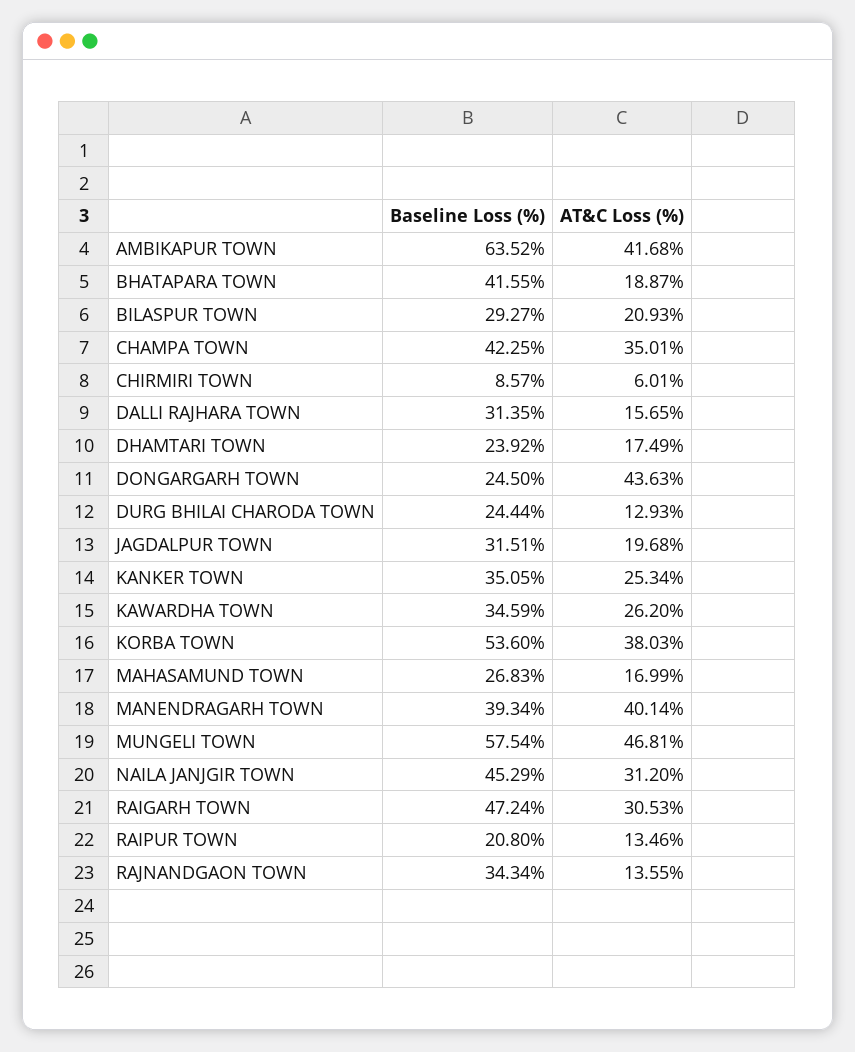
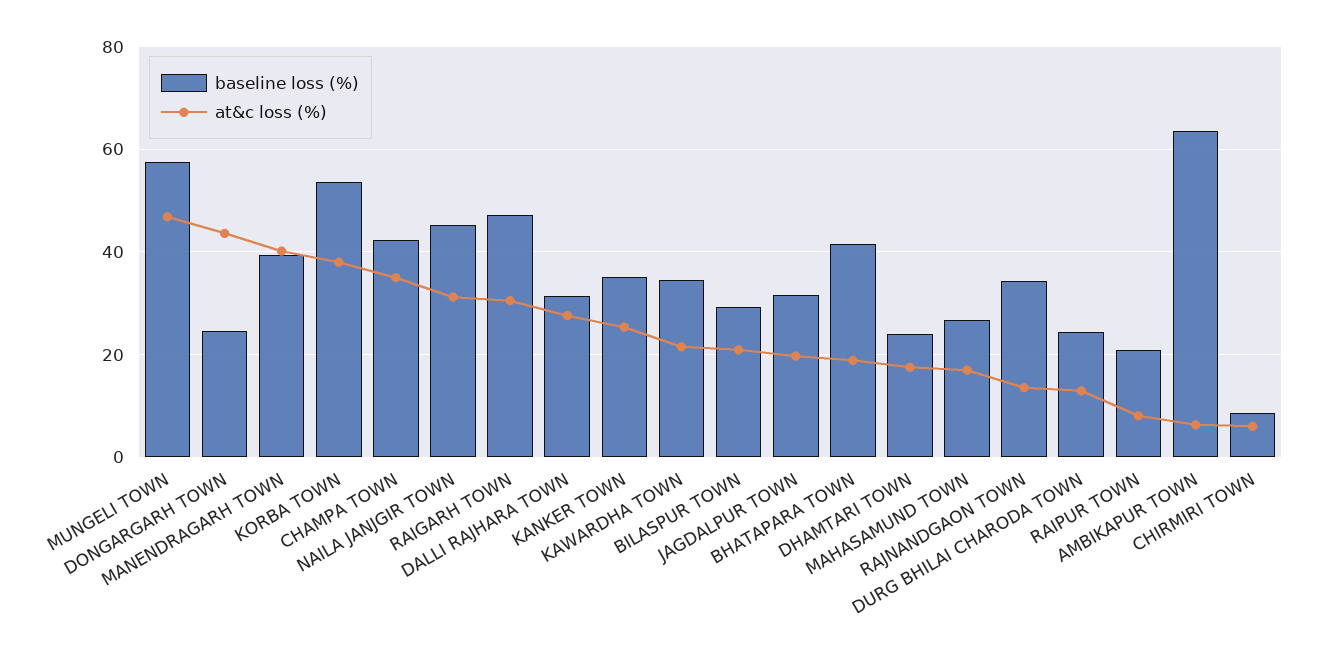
AT&C Loss (%), AMBIKAPUR TOWN: 41.68 -> 6
AT&C Loss (%), DALLI RAJHARA TOWN: 15.65 -> 28
AT&C Loss (%), KAWARDHA TOWN: 26.2 -> 22
AT&C Loss (%), RAIPUR TOWN: 13.46 -> 8

